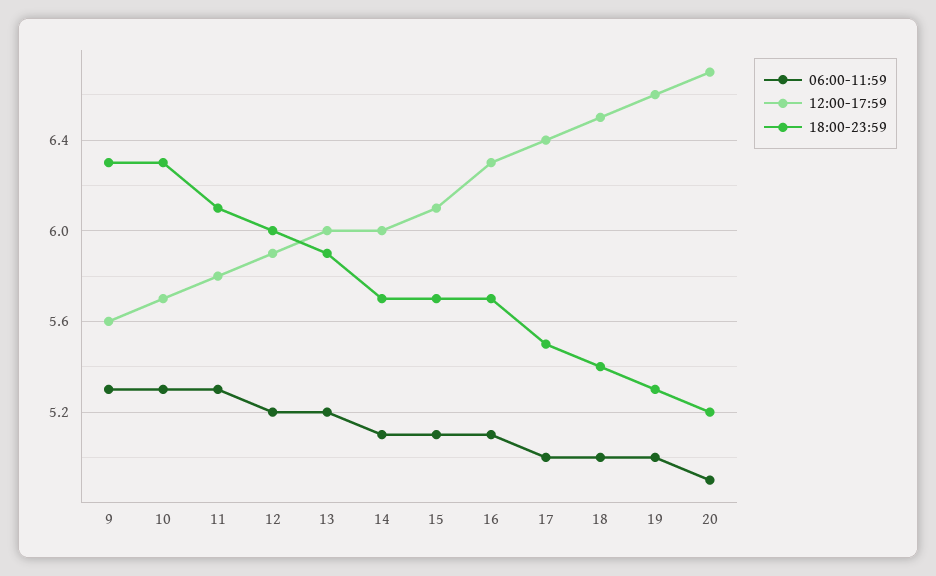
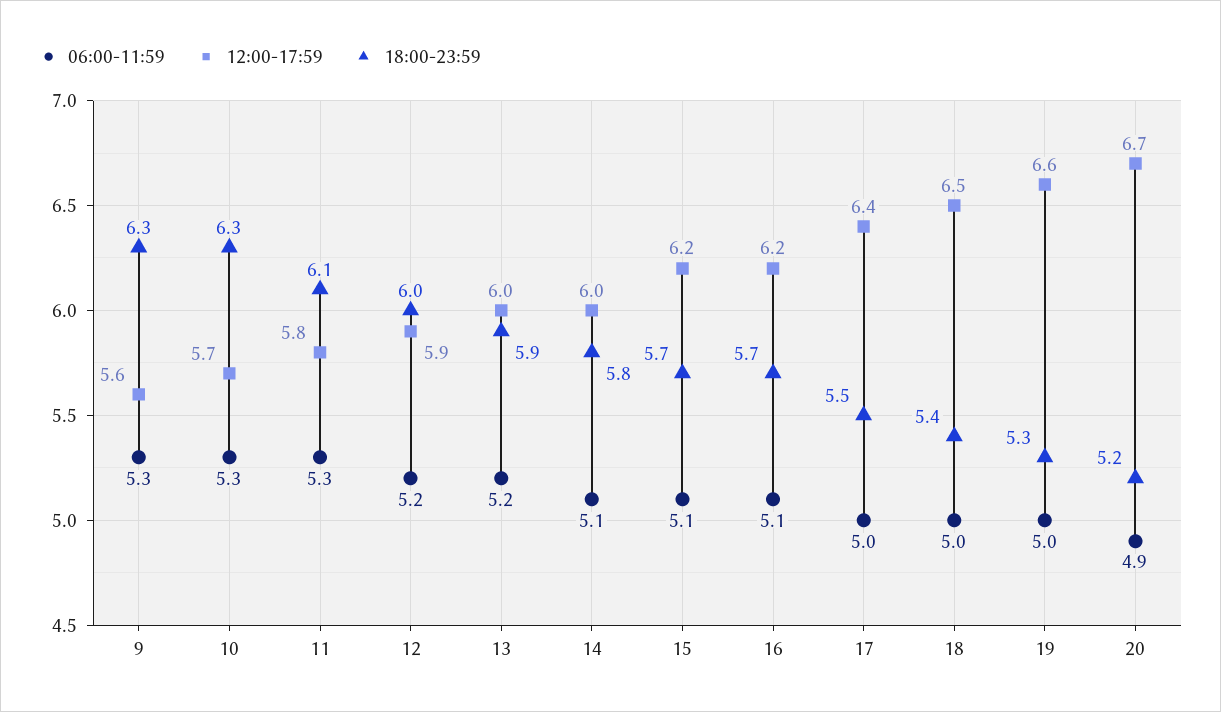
18:00-23:59, 14: 5.7 -> 5.8
12:00-17:59, 15: 6.1 -> 6.2
12:00-17:59, 16: 6.3 -> 6.2

